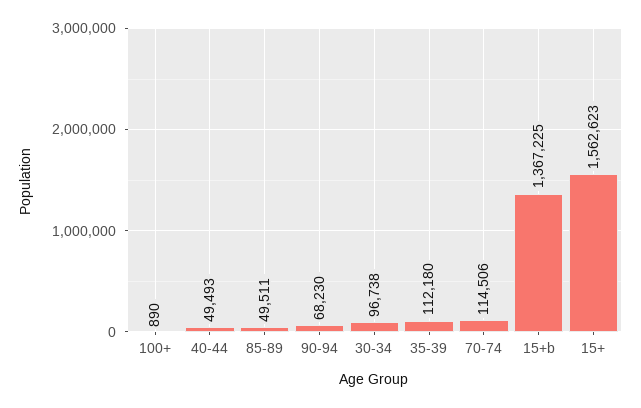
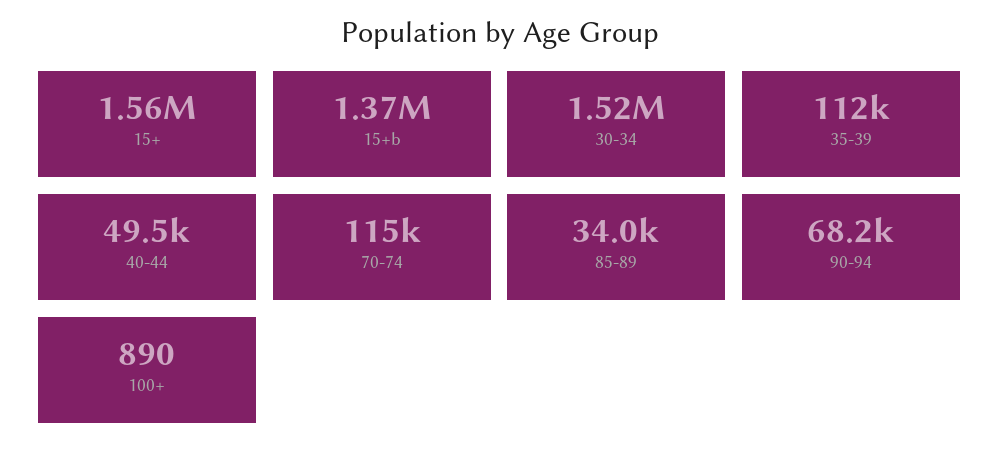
85-89: 49511 -> 34000
30-34: 96738 -> 1520000

